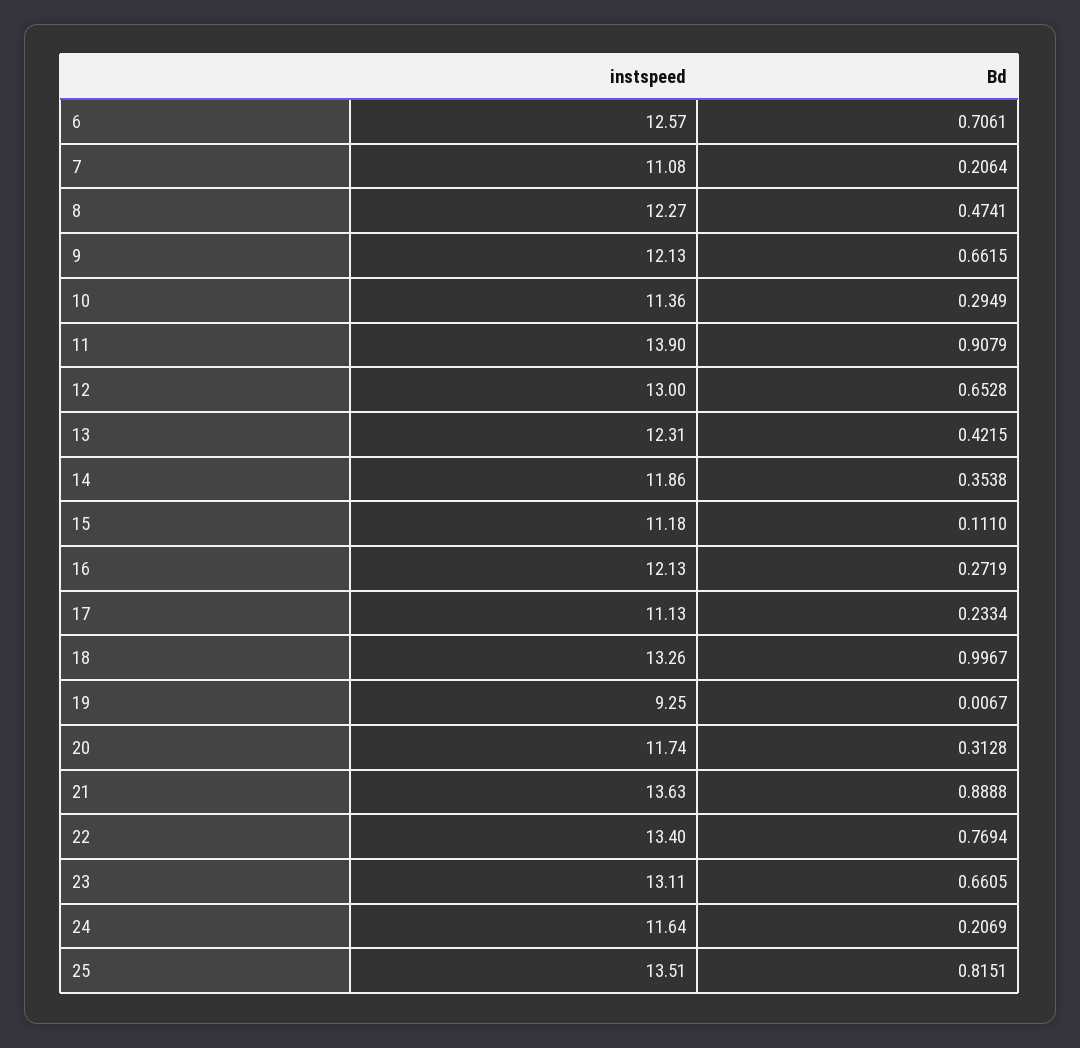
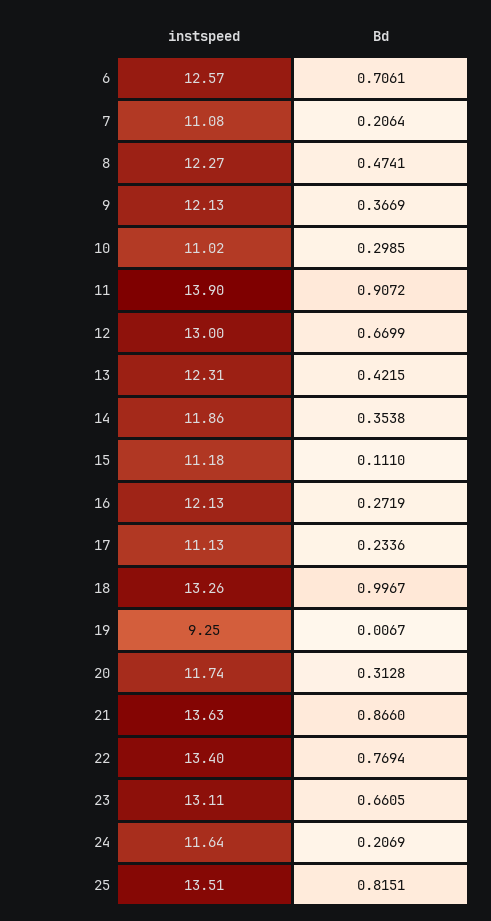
Bd, 9: 0.6615 -> 0.3669
instspeed, 10: 11.36 -> 11.02
Bd, 10: 0.2949 -> 0.2985
Bd, 11: 0.9079 -> 0.9072
Bd, 12: 0.6528 -> 0.6699
Bd, 17: 0.2334 -> 0.2336
Bd, 21: 0.8888 -> 0.866

